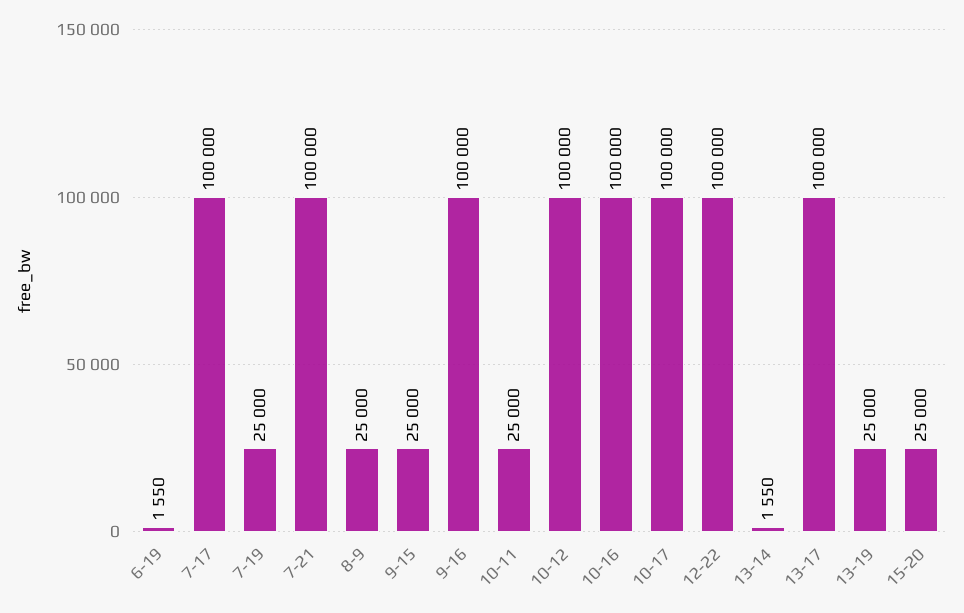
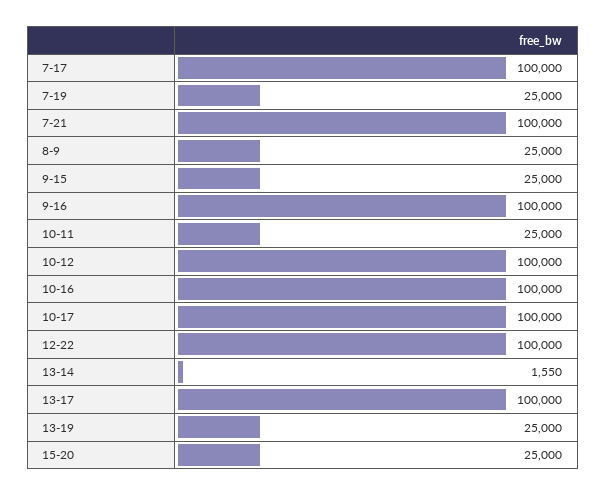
6-19: 1550 -> none

